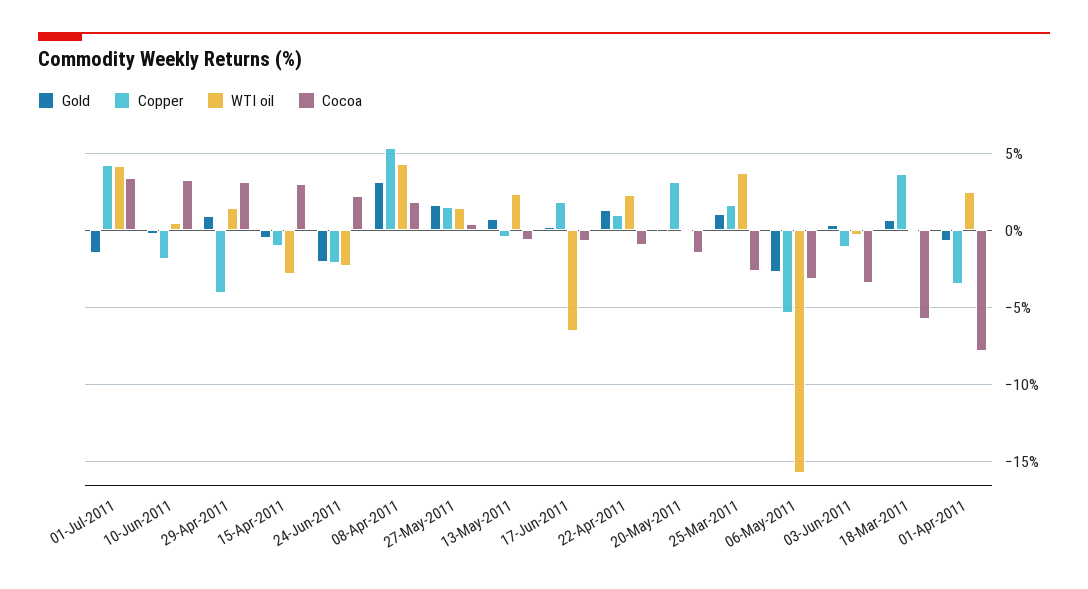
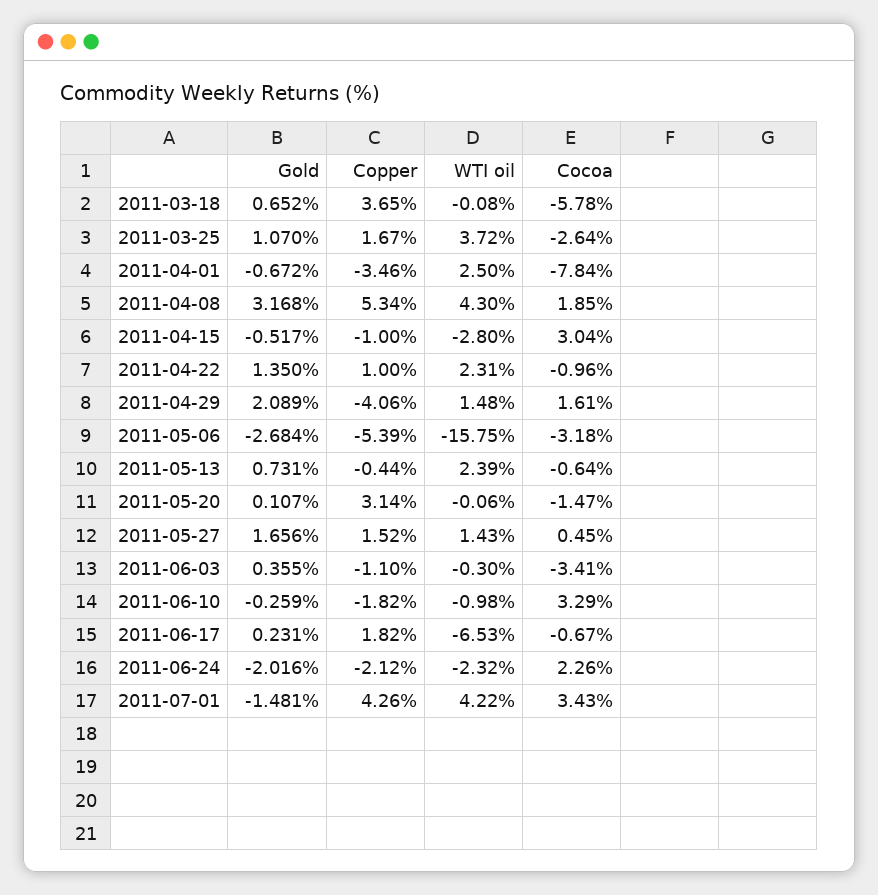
WTI oil, 10-Jun-2011: 0.5 -> -0.98
Gold, 29-Apr-2011: 1 -> 2.089
Cocoa, 29-Apr-2011: 3 -> 1.61

